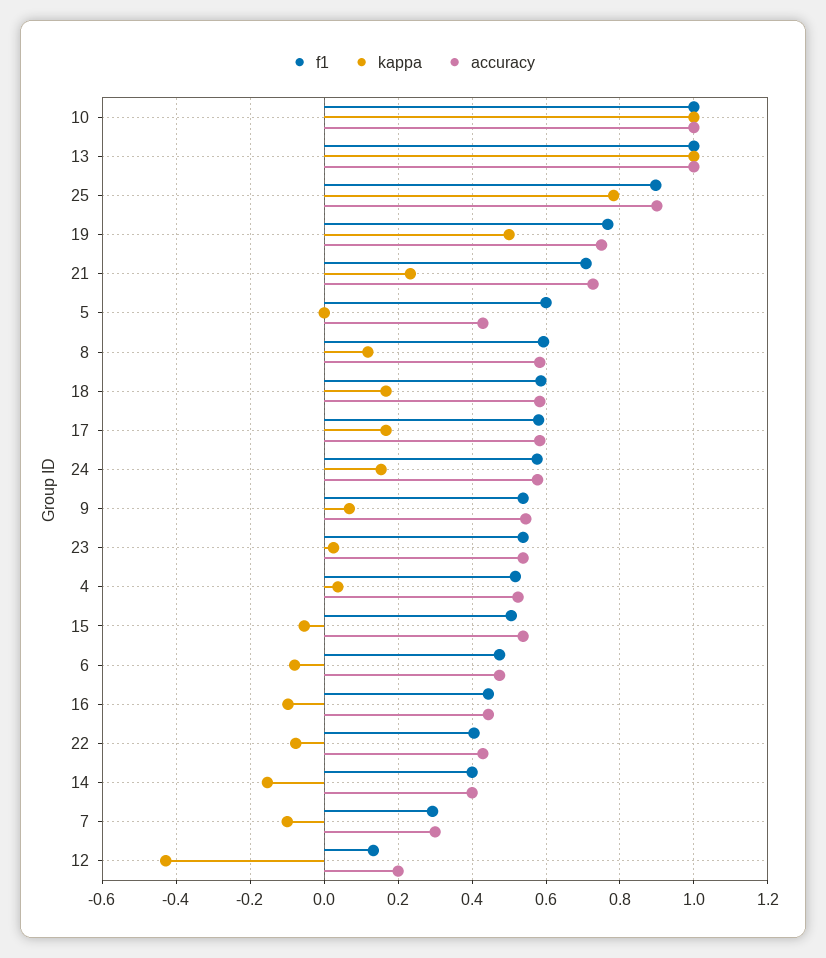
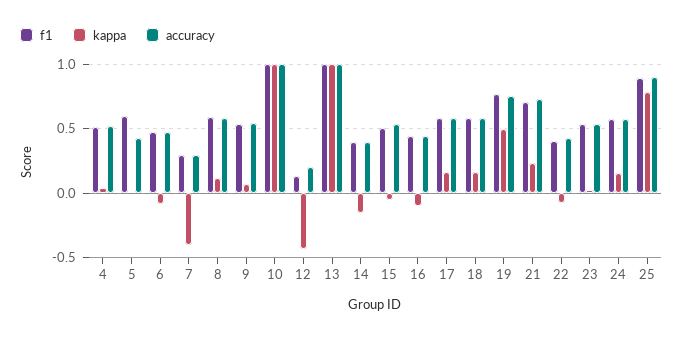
kappa, 7: -0.1 -> -0.4

